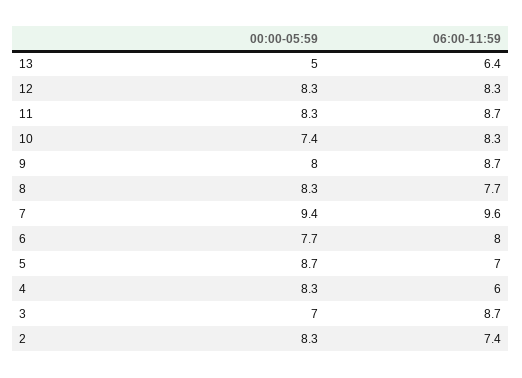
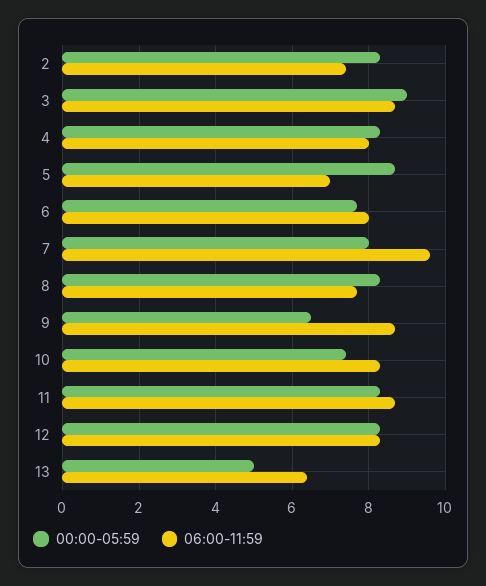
00:00-05:59, 9: 8 -> 6.5
00:00-05:59, 7: 9.4 -> 8
06:00-11:59, 4: 6 -> 8
00:00-05:59, 3: 7 -> 9

